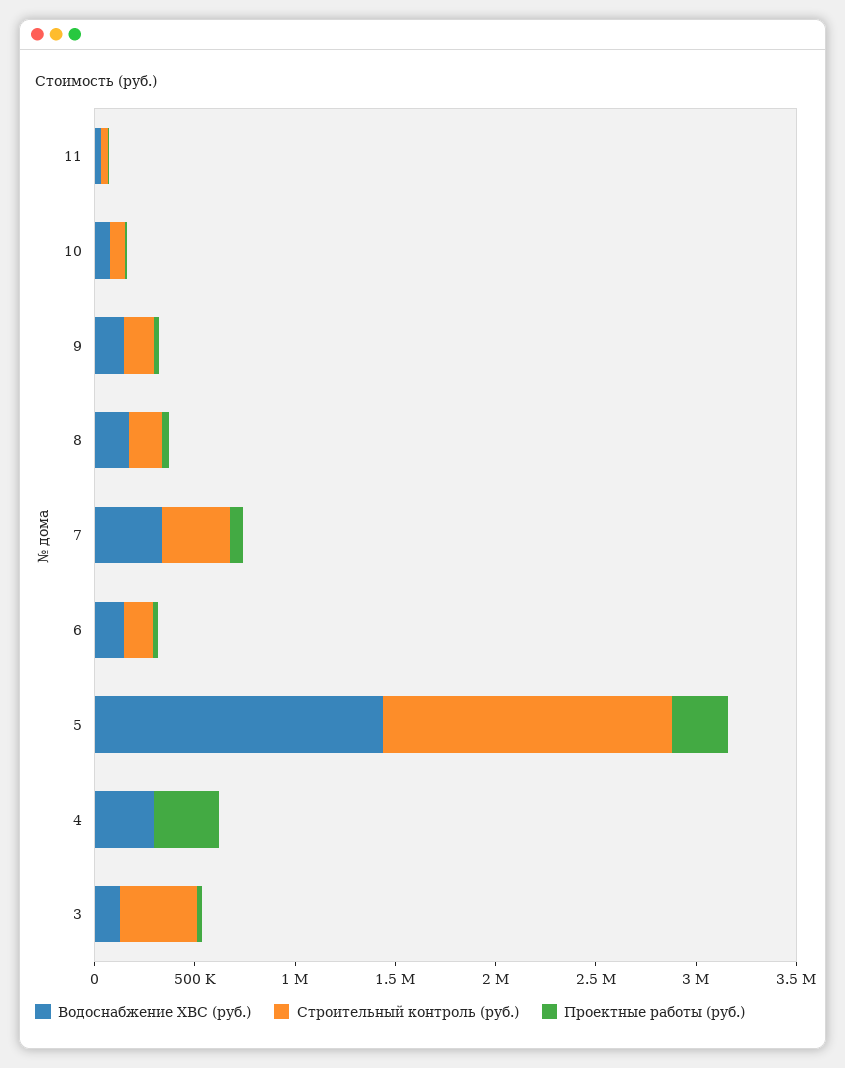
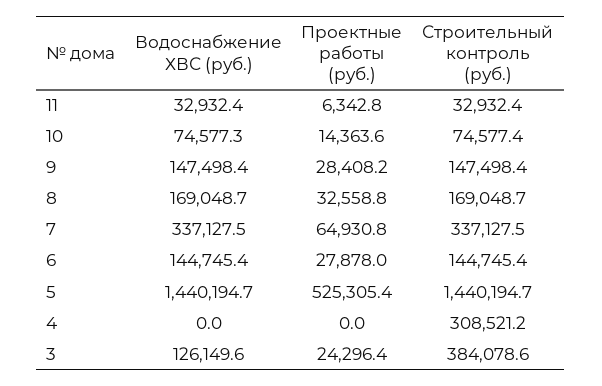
Проектные работы (руб.), 5: 300000 -> 525305.4
Водоснабжение ХВС (руб.), 4: 300000 -> 0
Строительный контроль (руб.), 4: 0 -> 308521.2
Проектные работы (руб.), 4: 300000 -> 0

